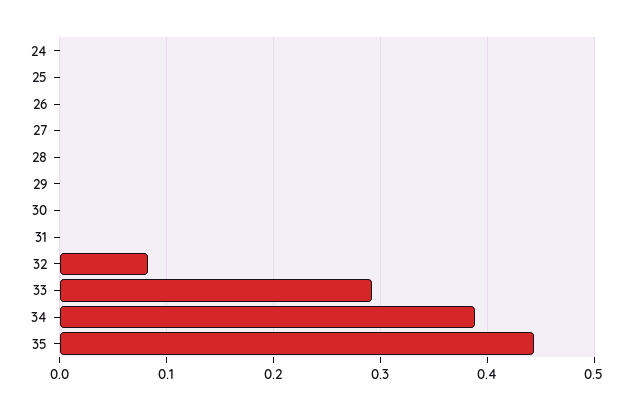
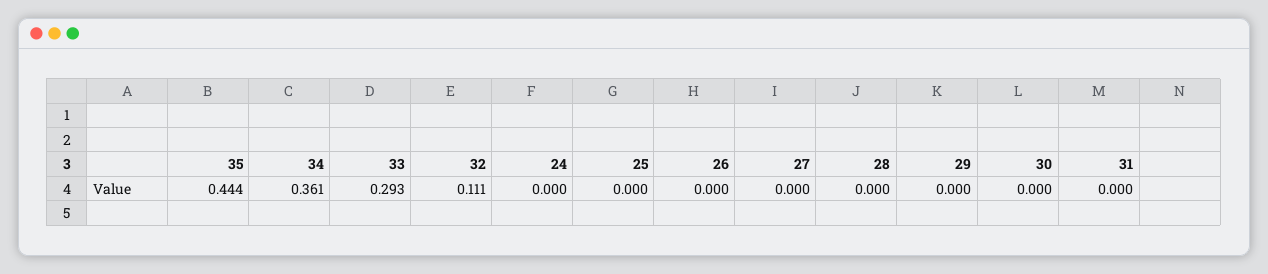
32: 0.08 -> 0.111
34: 0.39 -> 0.361

